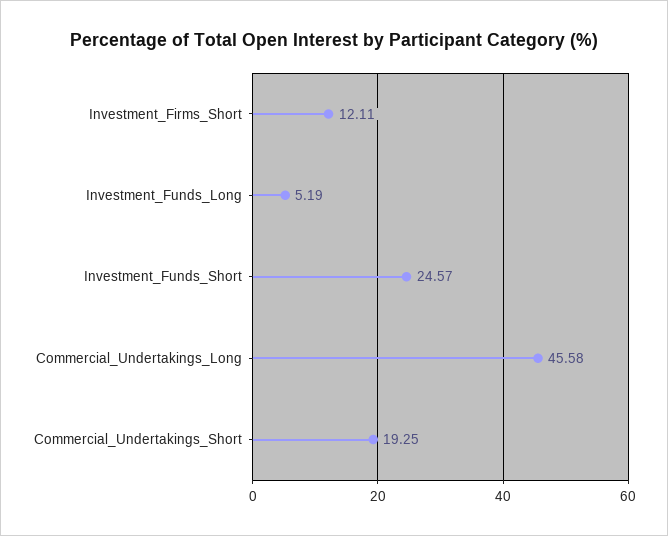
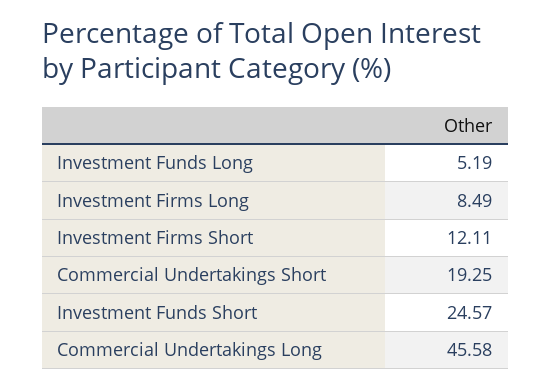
Investment Firms Long: none -> 8.49

